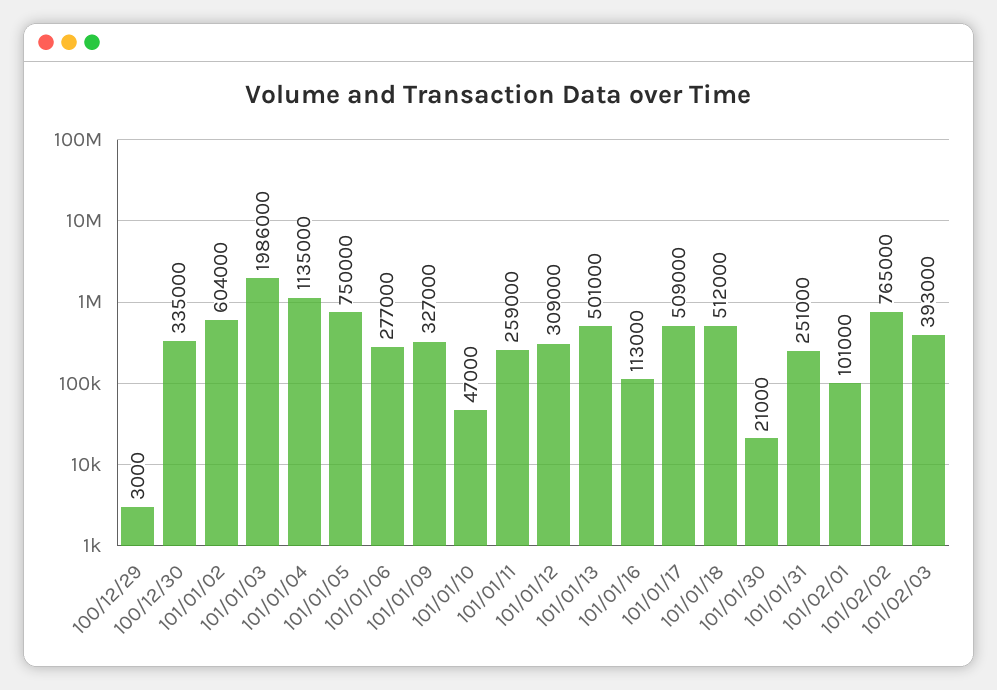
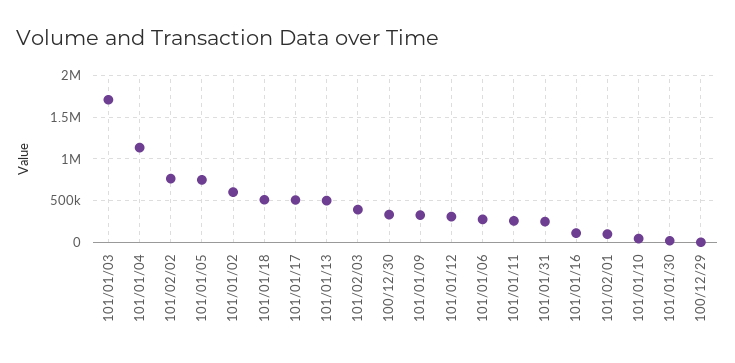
101/01/03: 1986000 -> 1700000

